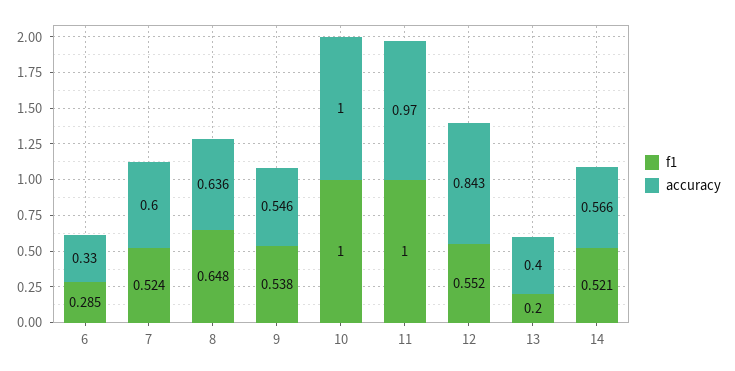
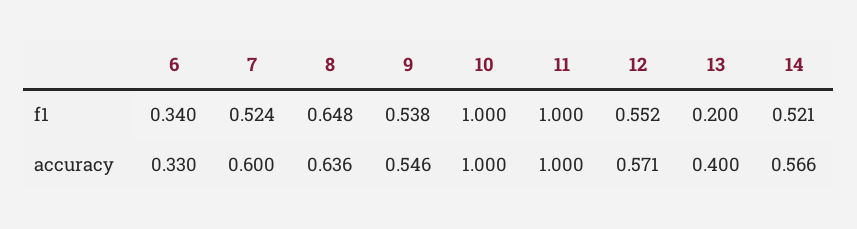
f1, 6: 0.285 -> 0.34
accuracy, 11: 0.97 -> 1
accuracy, 12: 0.843 -> 0.571

